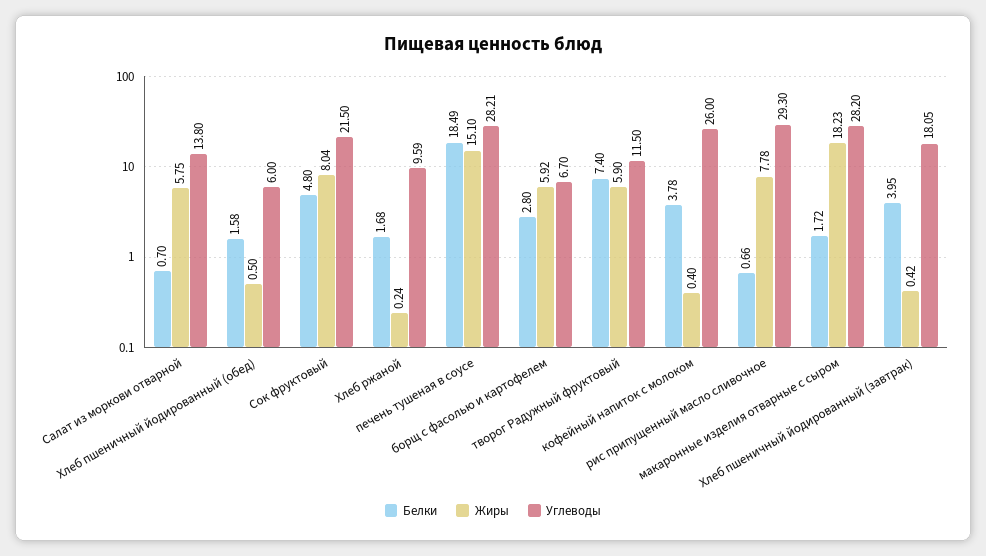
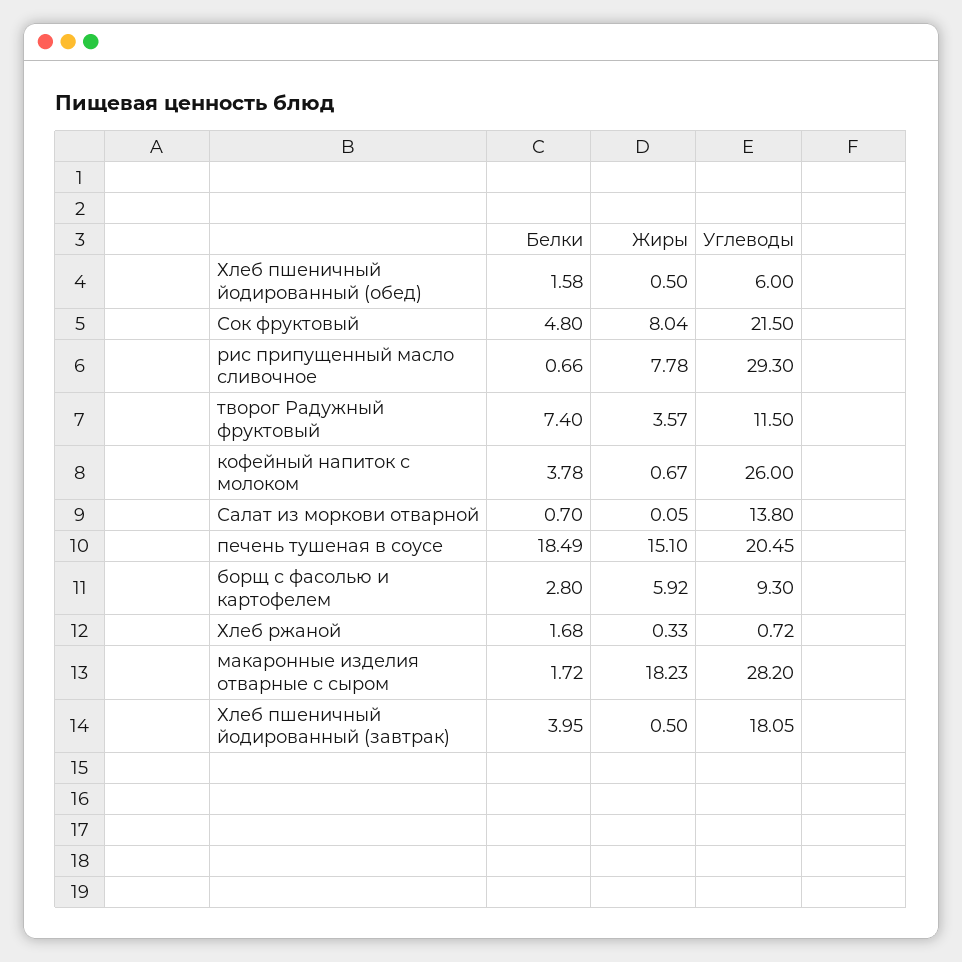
Жиры, Салат из моркови отварной: 5.75 -> 0.05
Жиры, Хлеб ржаной: 0.24 -> 0.33
Углеводы, Хлеб ржаной: 9.59 -> 0.72
Углеводы, печень тушеная в соусе: 28.21 -> 20.45
Углеводы, борщ с фасолью и картофелем: 6.7 -> 9.3
Жиры, творог Радужный фруктовый: 5.9 -> 3.57
Жиры, кофейный напиток с молоком: 0.4 -> 0.67
Жиры, Хлеб пшеничный йодированный (завтрак): 0.42 -> 0.5

